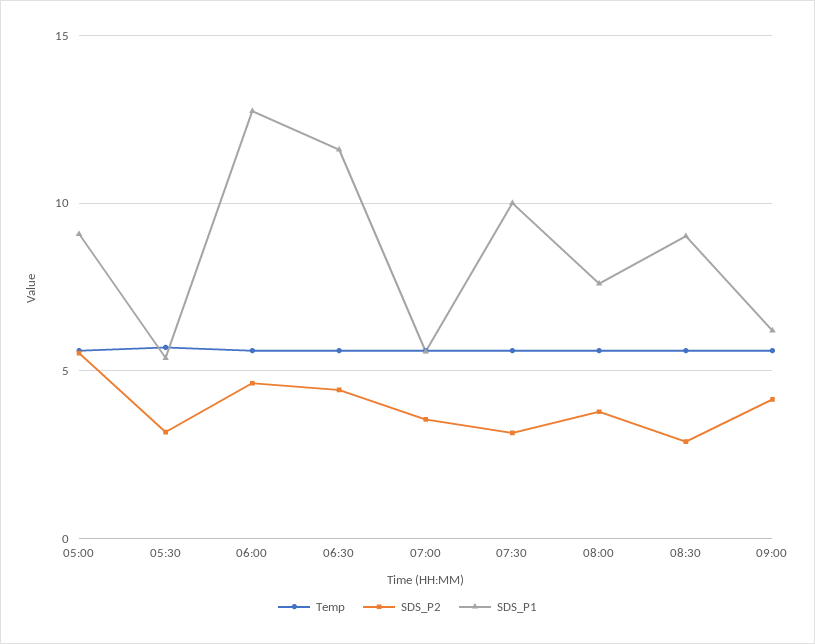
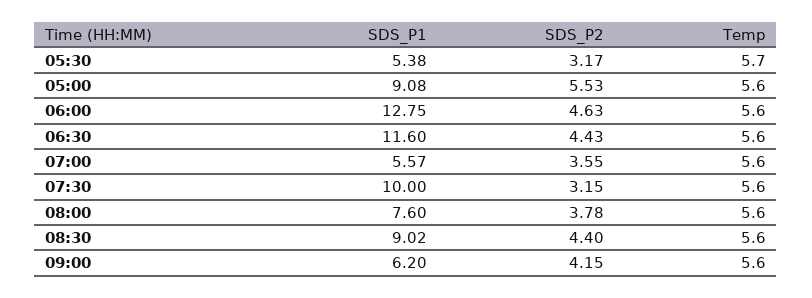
SDS_P2, 08:30: 3 -> 4.4

